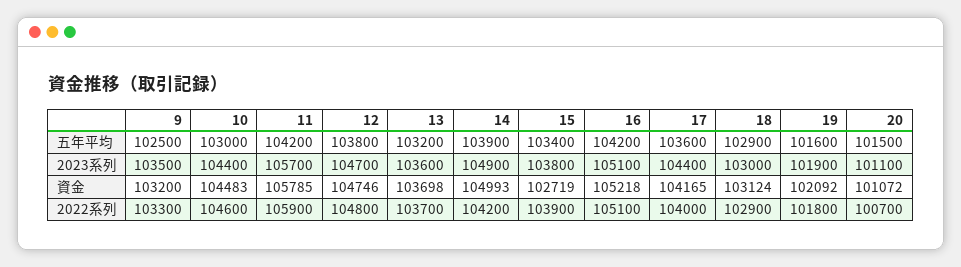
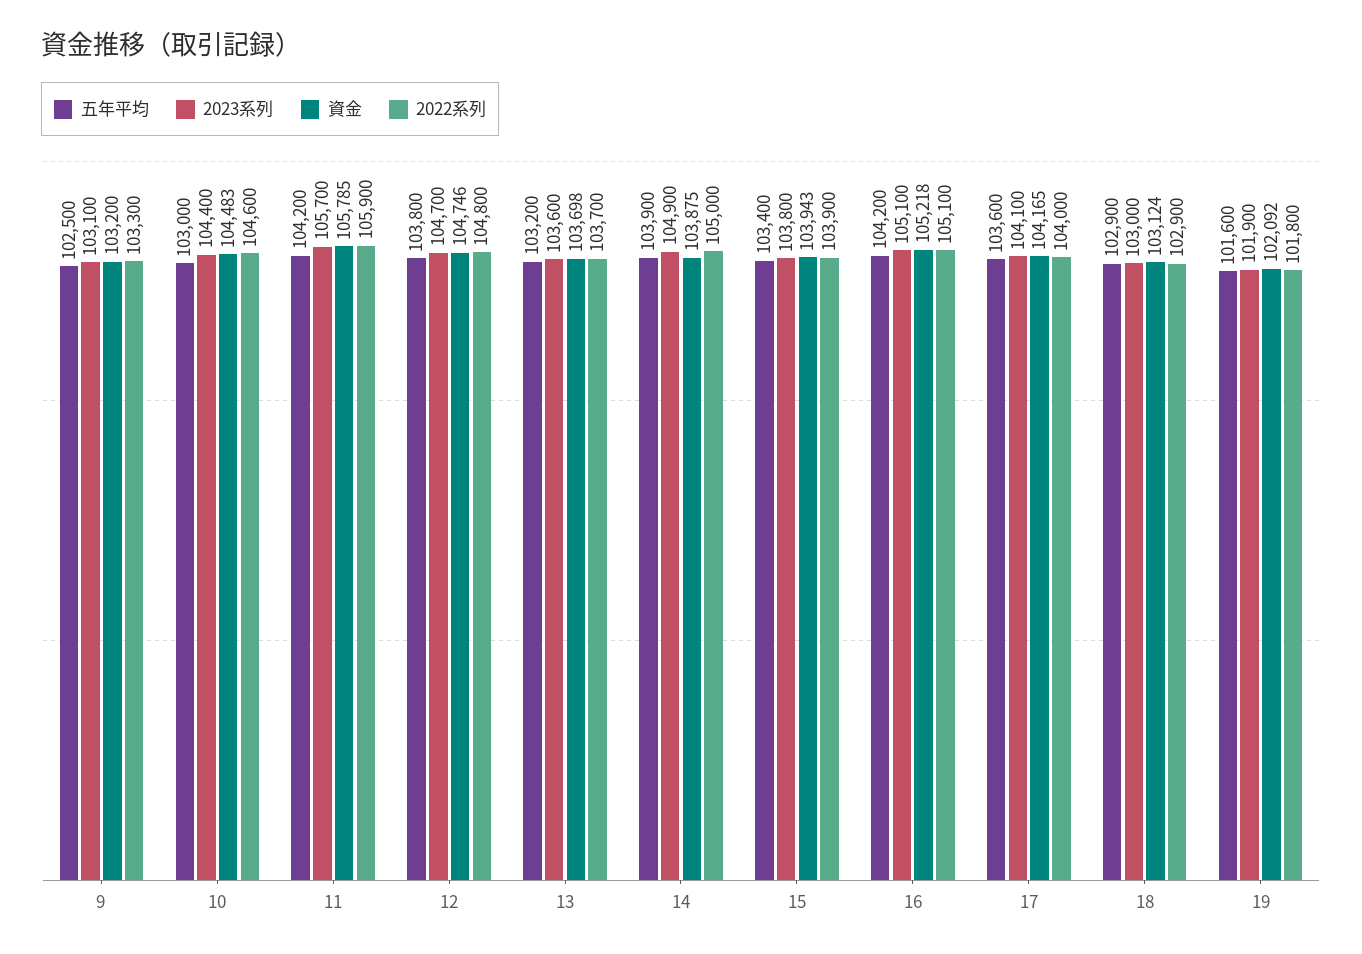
五年平均, 20: 101500 -> none
2023系列, 9: 103500 -> 103100
2023系列, 17: 104400 -> 104100
2023系列, 20: 101100 -> none
資金, 14: 104993 -> 103875
資金, 15: 102719 -> 103943
資金, 20: 101072 -> none
2022系列, 14: 104200 -> 105000
2022系列, 20: 100700 -> none

